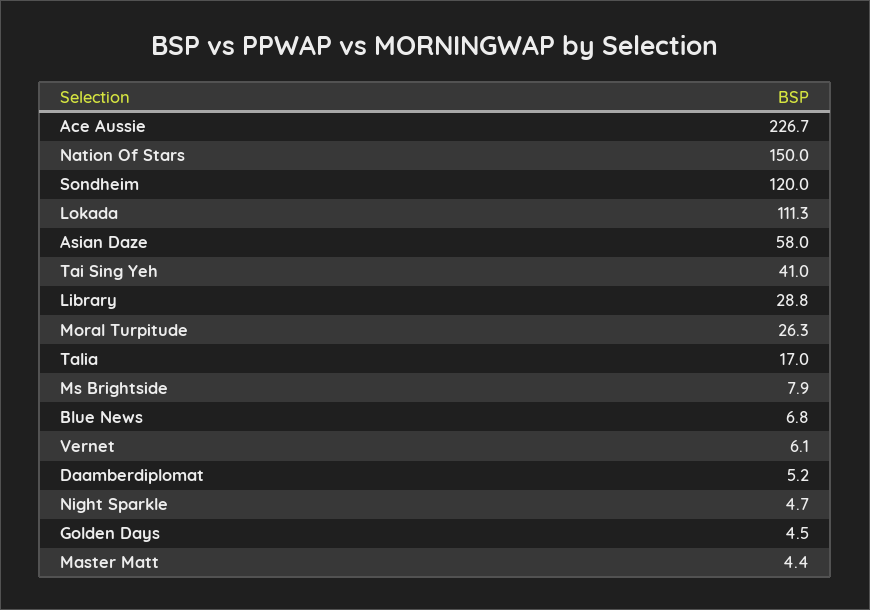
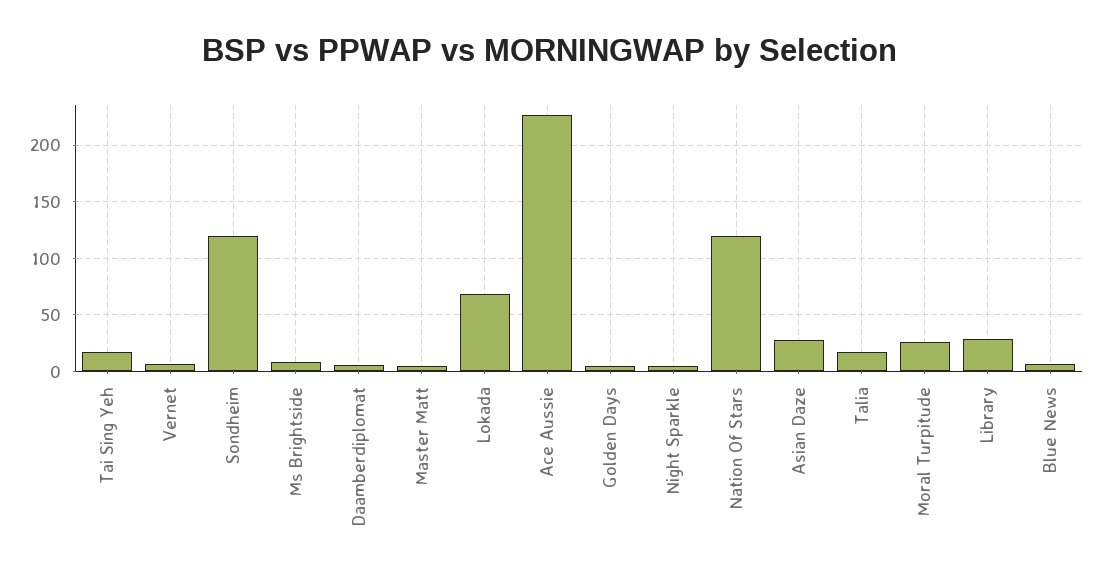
Nation Of Stars: 150 -> 120
Lokada: 111.3 -> 70
Asian Daze: 58 -> 30
Tai Sing Yeh: 41 -> 20

